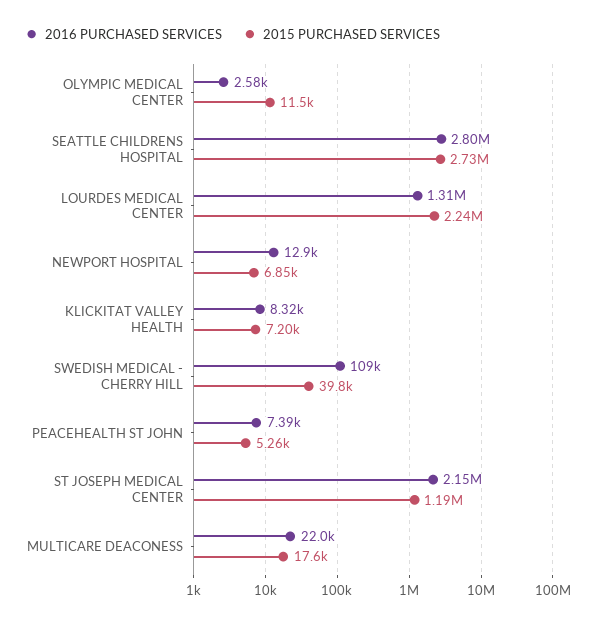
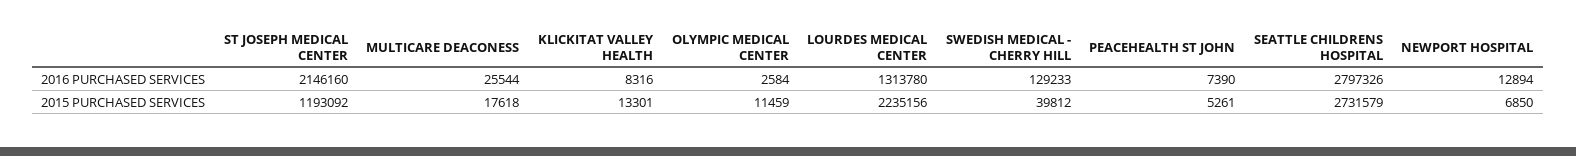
2015 PURCHASED SERVICES, KLICKITAT VALLEY HEALTH: 7200 -> 13301
2016 PURCHASED SERVICES, SWEDISH MEDICAL - CHERRY HILL: 109000 -> 129233
2016 PURCHASED SERVICES, MULTICARE DEACONESS: 22000 -> 25544

